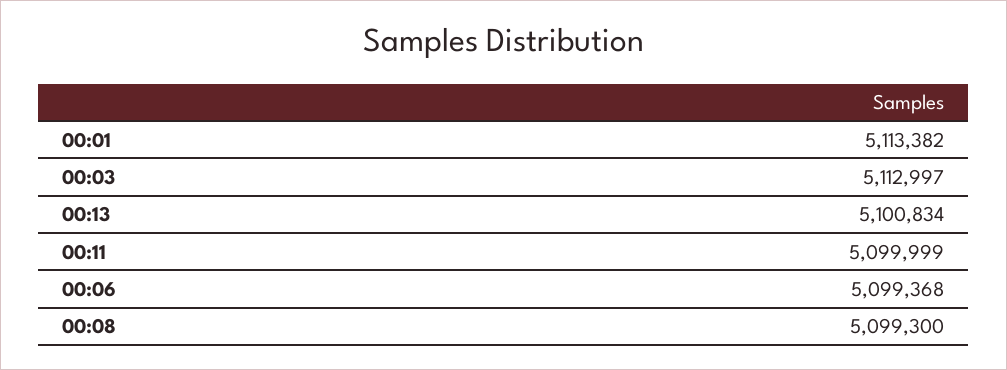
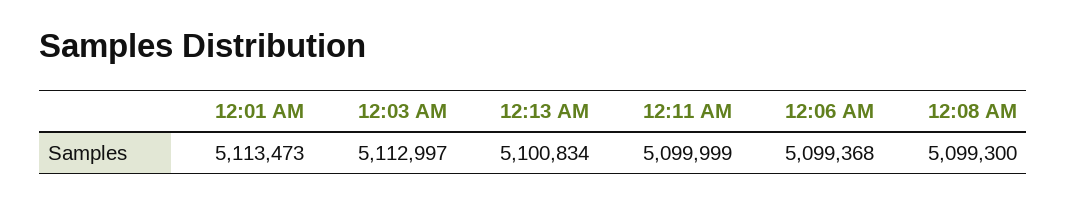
00:01: 5113382 -> 5113473

